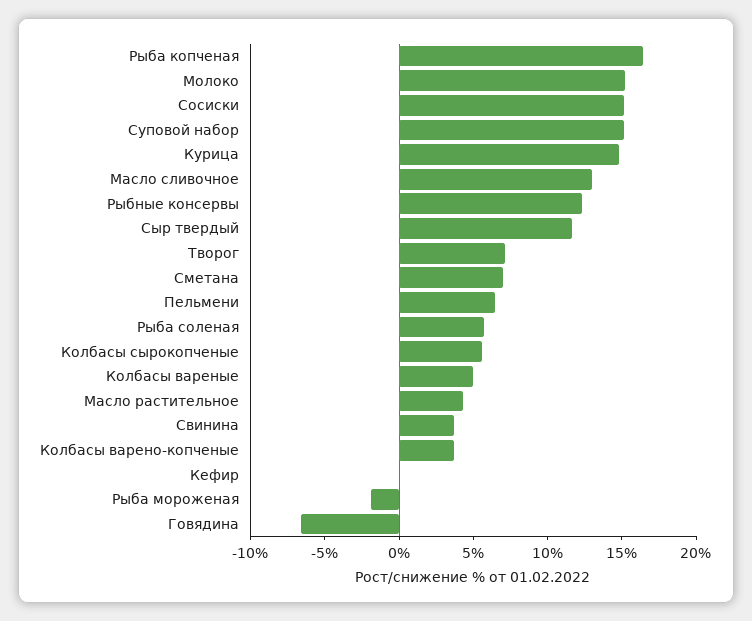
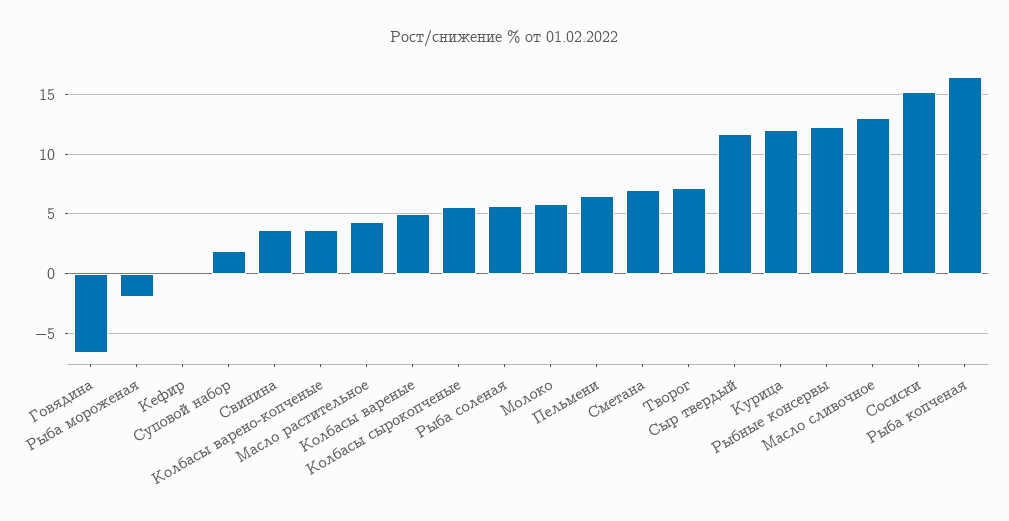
Молоко: 15 -> 6
Суповой набор: 15 -> 2
Курица: 15 -> 12

